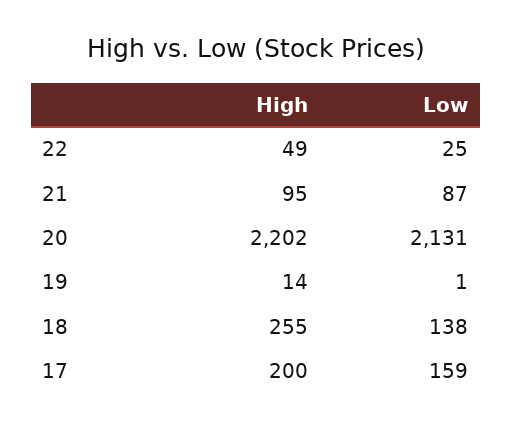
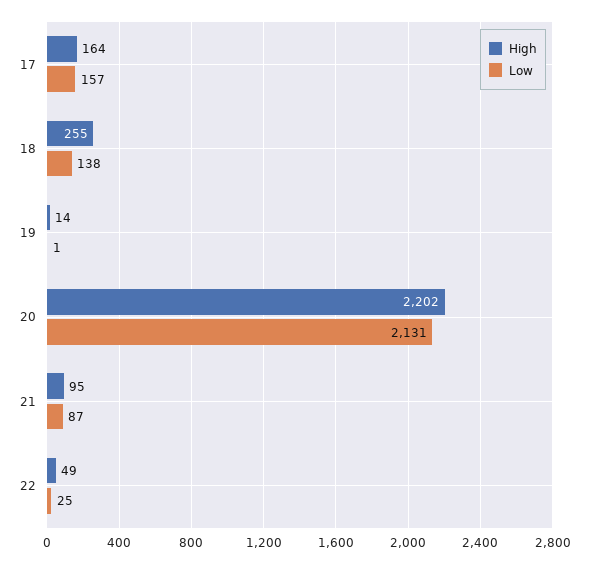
High, 17: 200 -> 164
Low, 17: 159 -> 157

